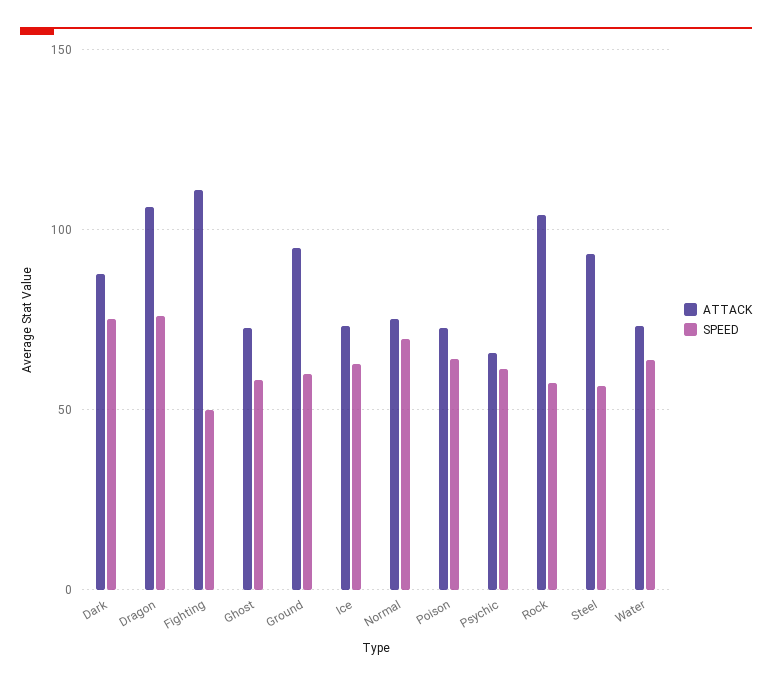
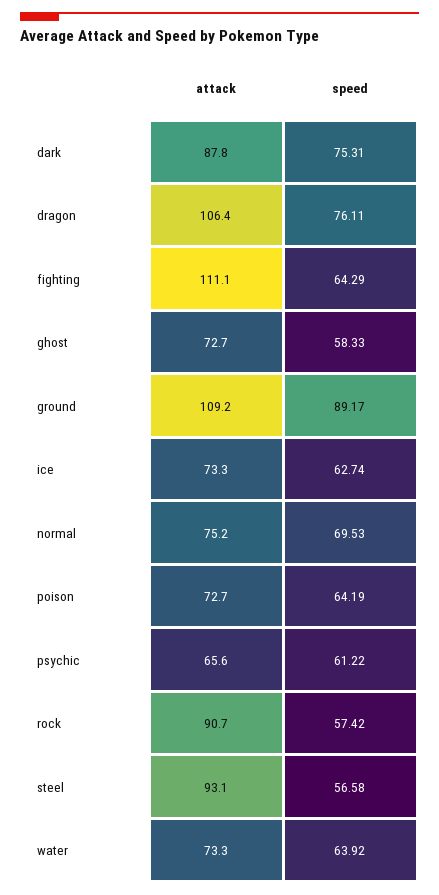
SPEED, Fighting: 50 -> 64.29
ATTACK, Ground: 95 -> 109.2
SPEED, Ground: 60 -> 89.17
ATTACK, Rock: 105 -> 90.7

